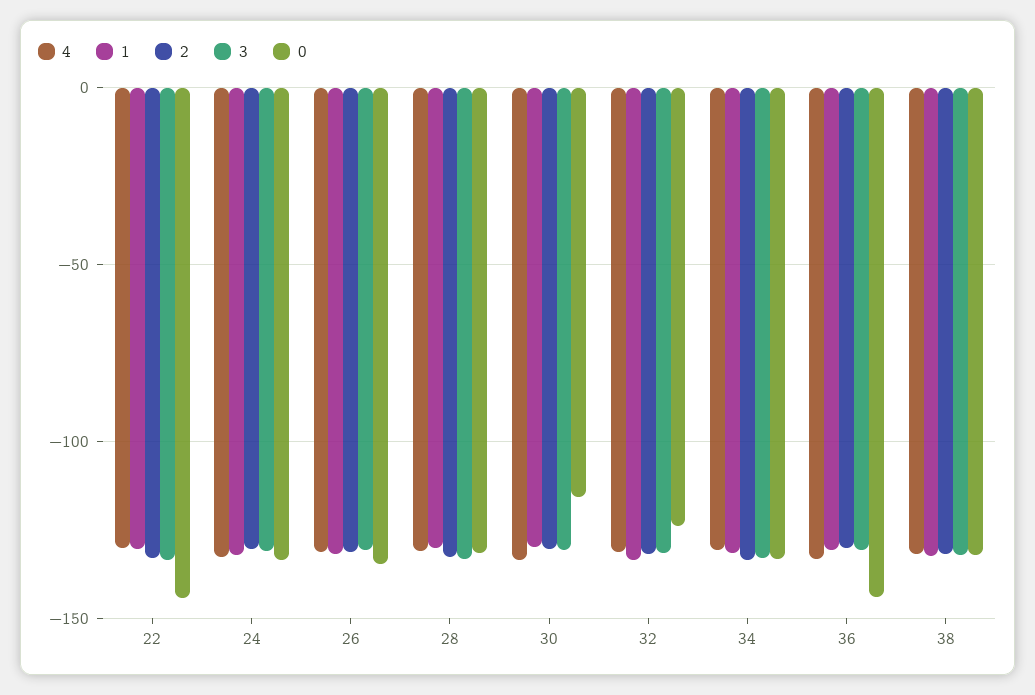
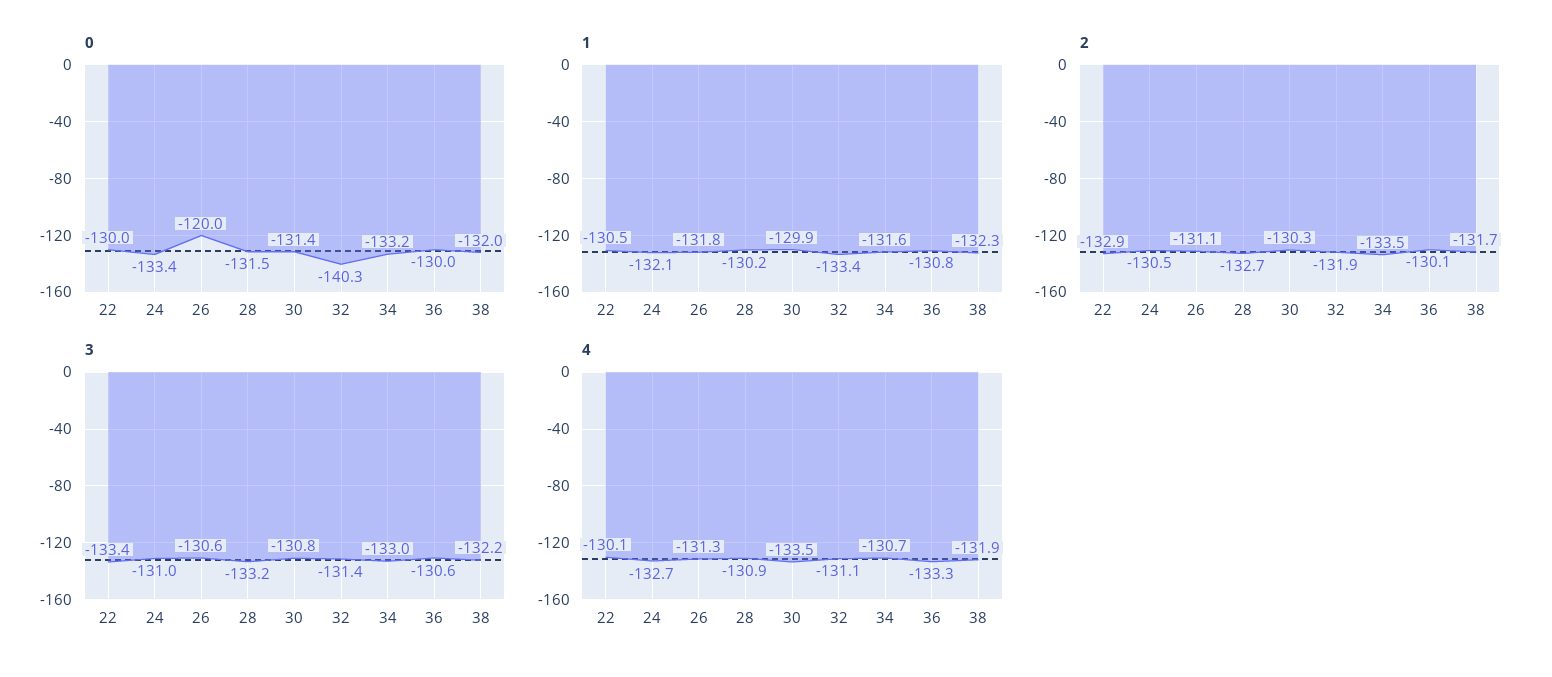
0, 22: -145 -> -130
0, 26: -135 -> -120
0, 30: -115 -> -131.4
0, 32: -125 -> -140.3
0, 36: -145 -> -130

